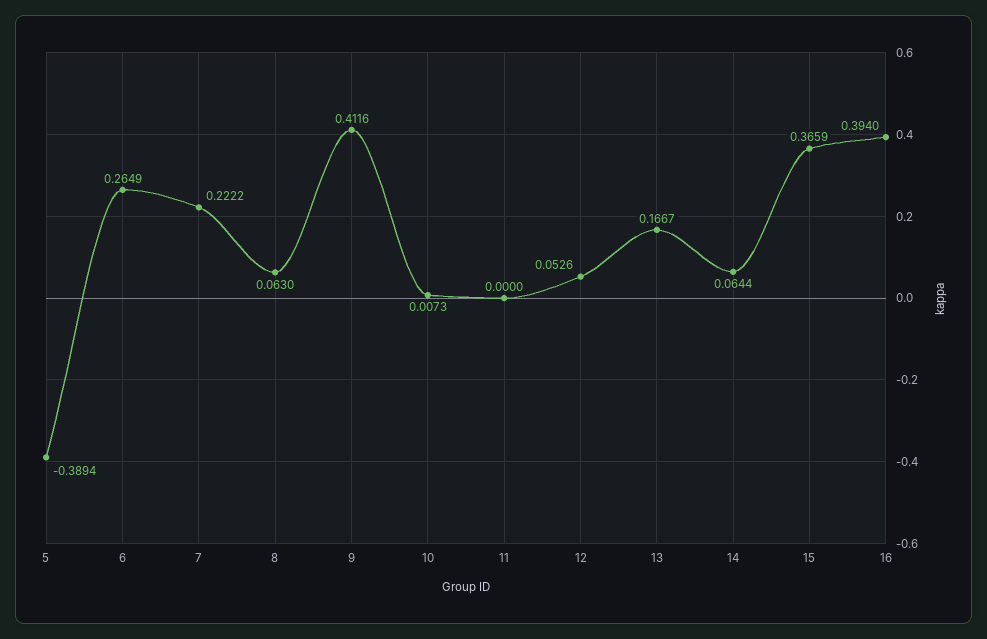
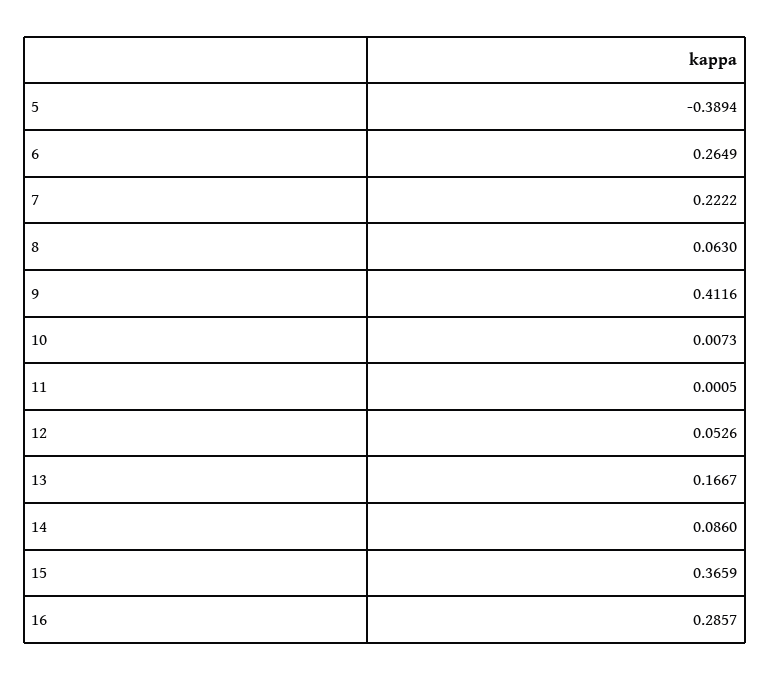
11: 0 -> 0.0005
14: 0.0644 -> 0.086
16: 0.394 -> 0.2857

